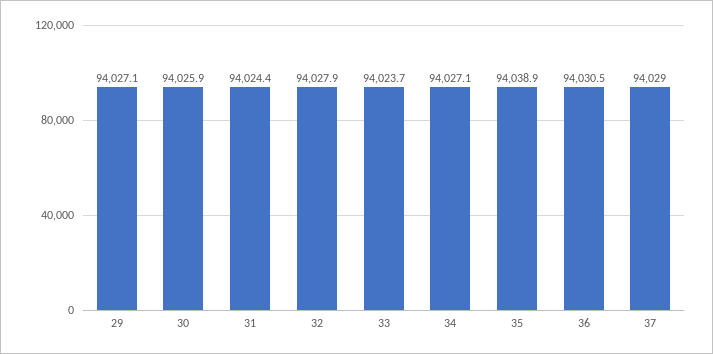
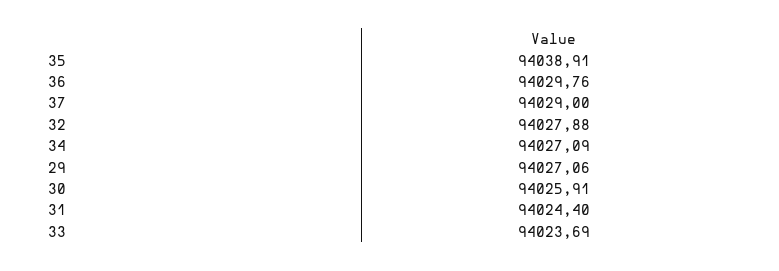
36: 94030.5 -> 94029.76

